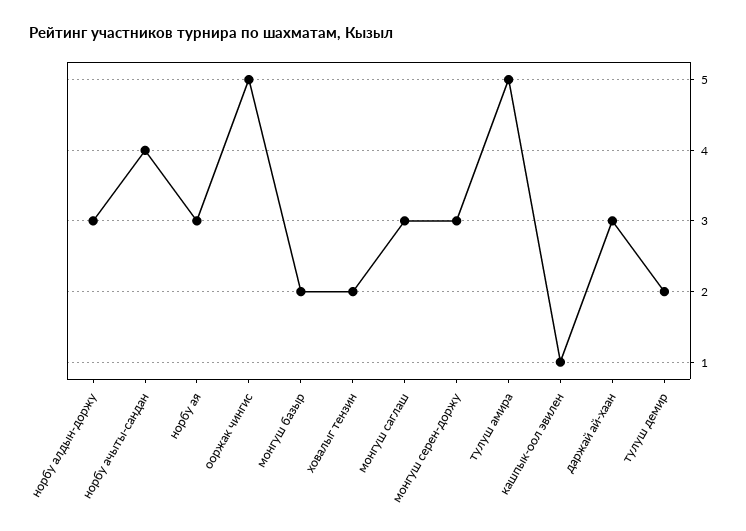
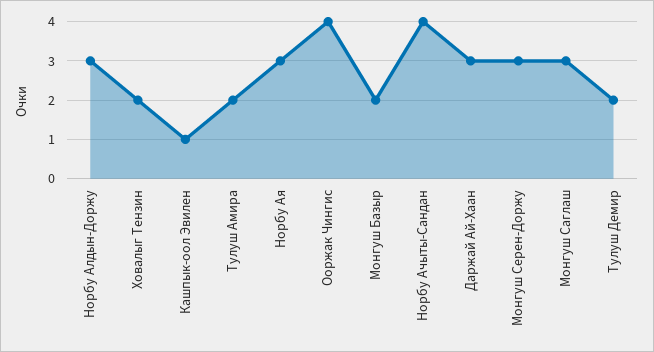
ооржак чингис: 5 -> 4
тулуш амира: 5 -> 2

